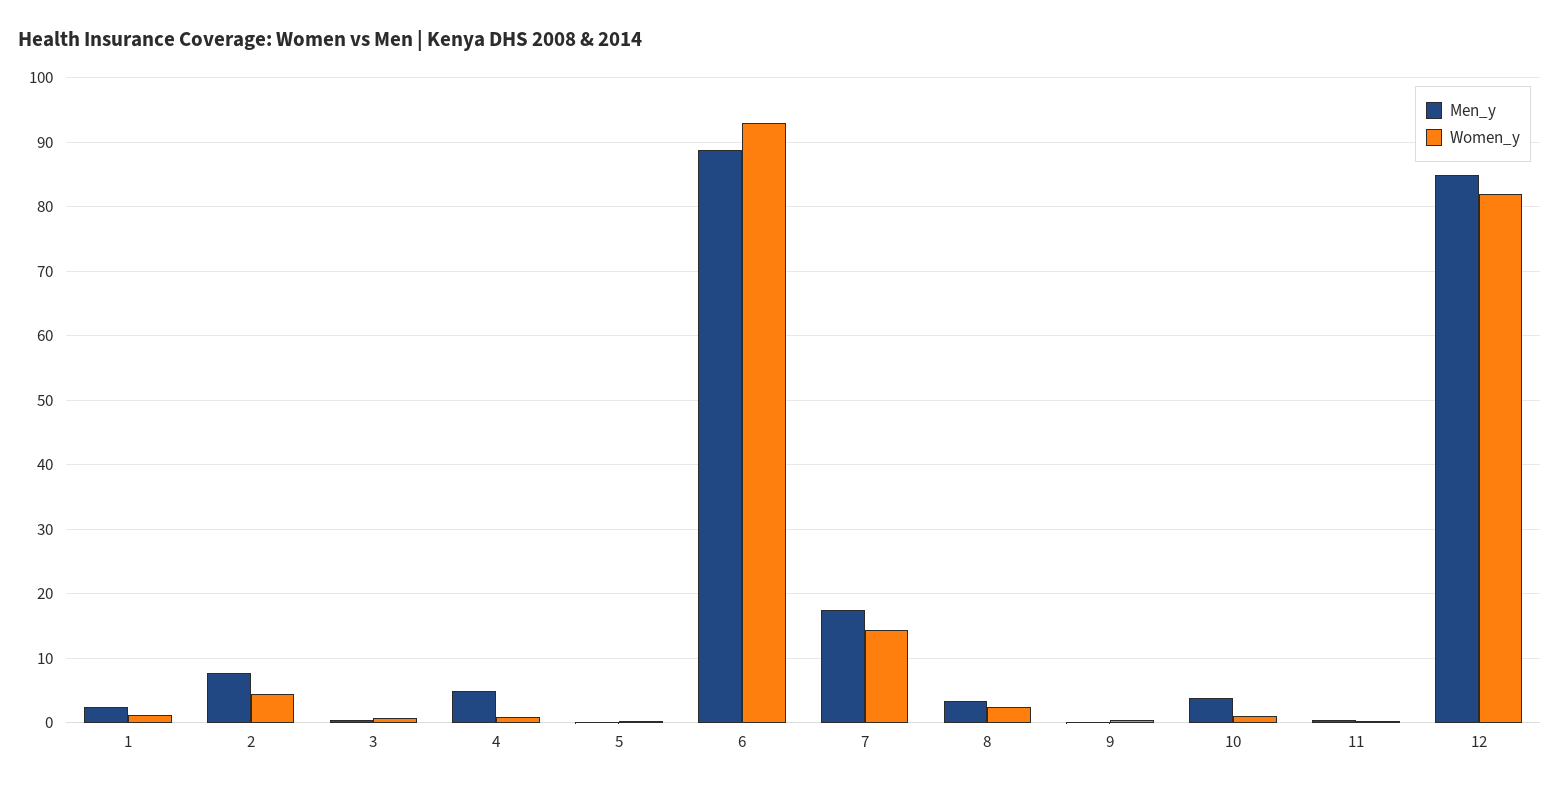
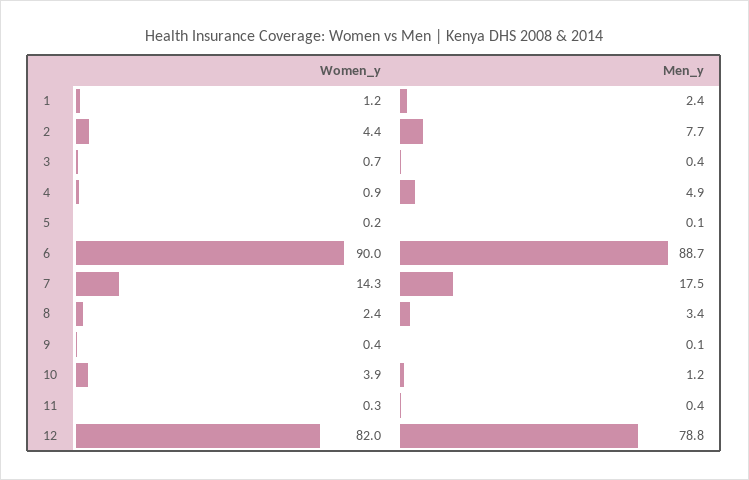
Women_y, 6: 93 -> 90
Men_y, 10: 4 -> 1.2
Women_y, 10: 1 -> 3.9
Men_y, 12: 85 -> 78.8

